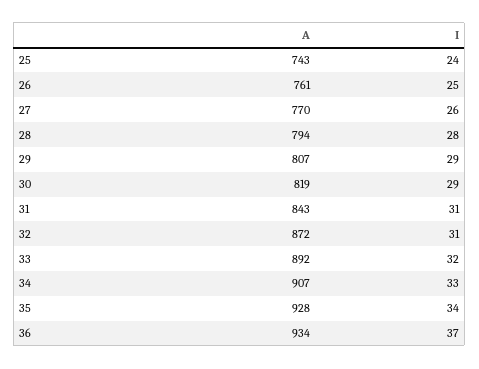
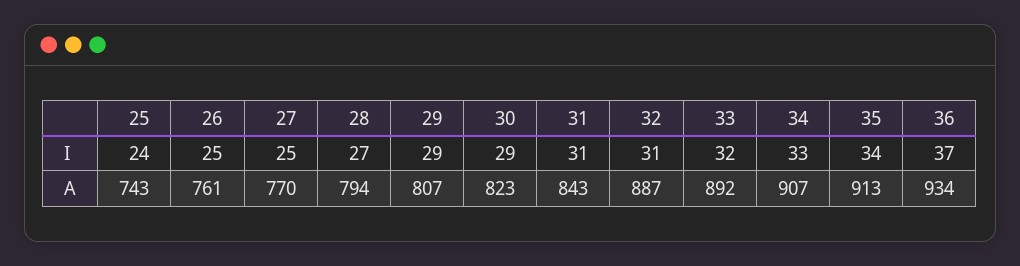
I, 27: 26 -> 25
I, 28: 28 -> 27
A, 30: 819 -> 823
A, 32: 872 -> 887
A, 35: 928 -> 913

